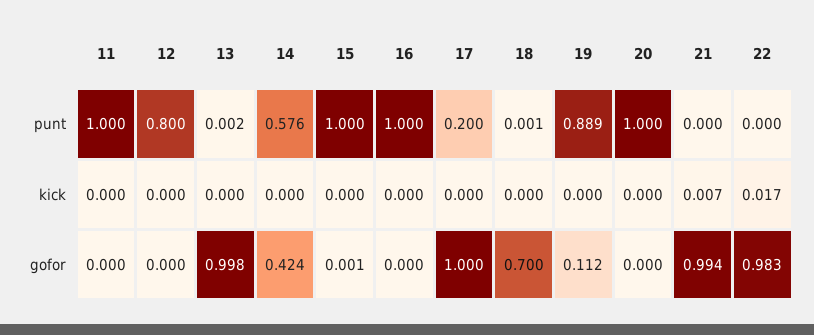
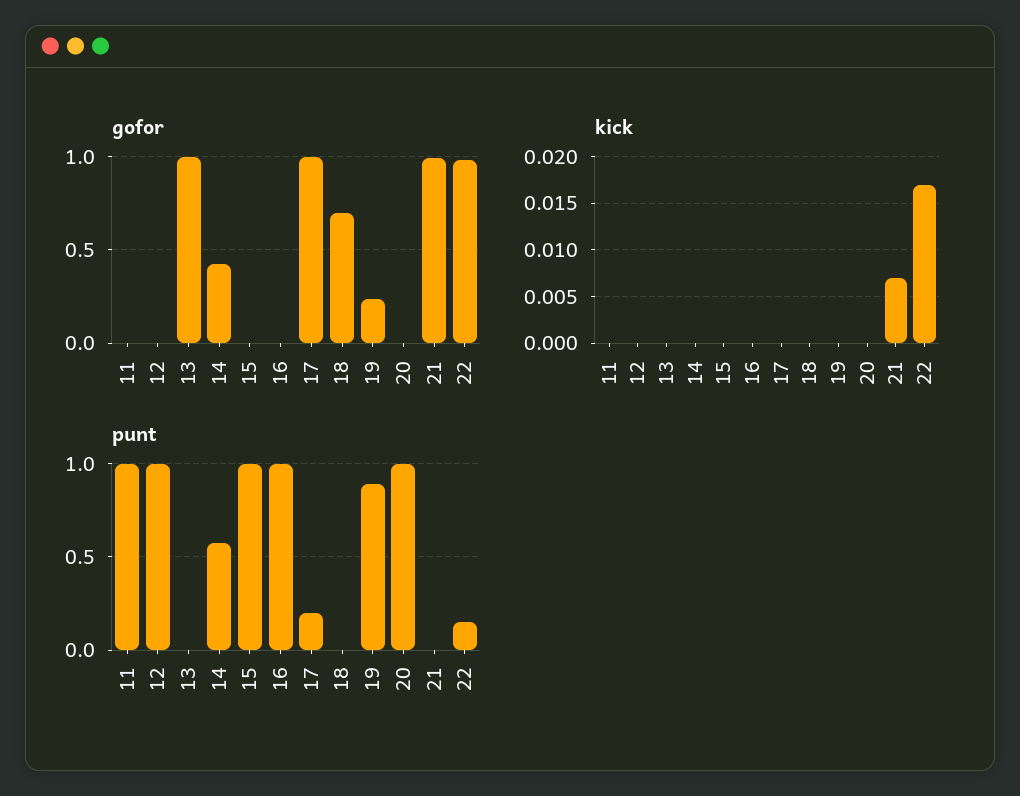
punt, 12: 0.8 -> 1
punt, 22: 0 -> 0.15
gofor, 19: 0.112 -> 0.25

